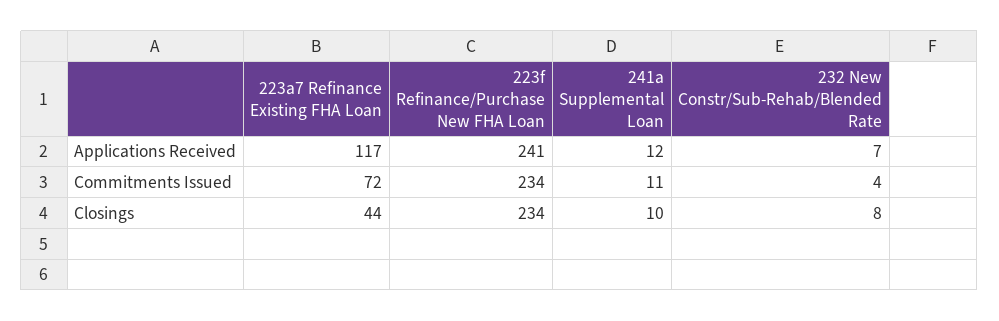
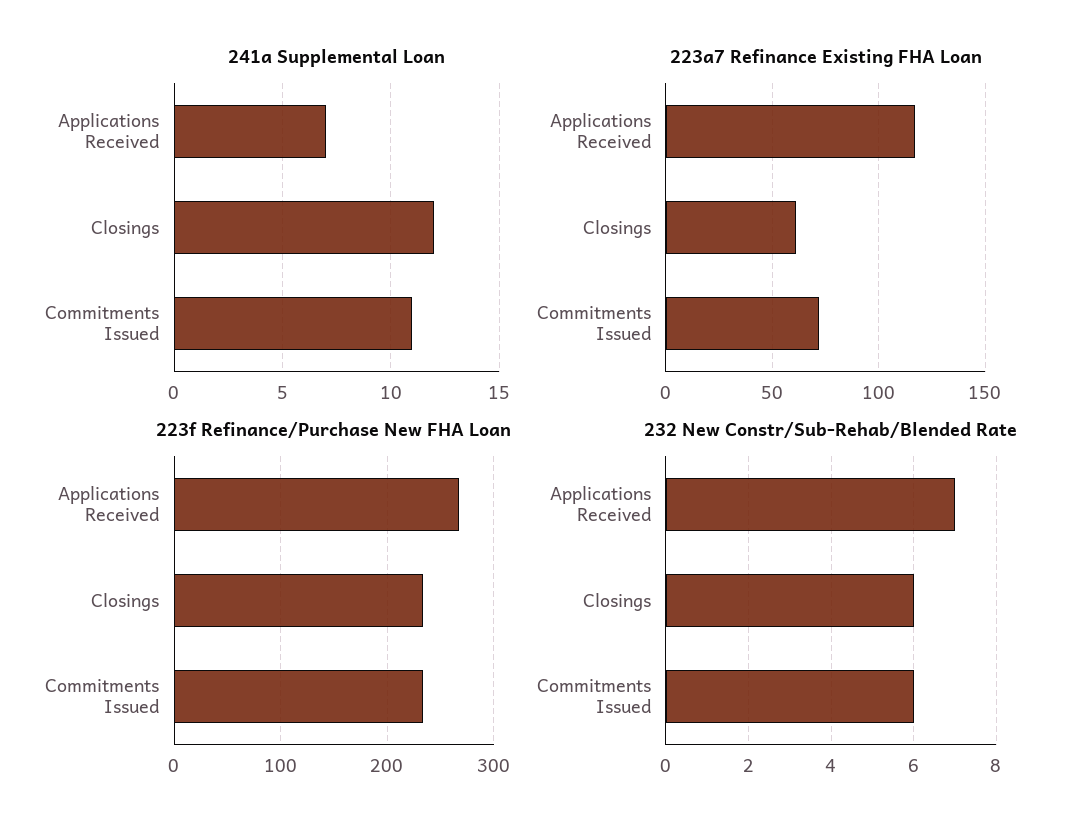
223f Refinance/Purchase New FHA Loan, Applications Received: 241 -> 270
241a Supplemental Loan, Applications Received: 12 -> 7
232 New Constr/Sub-Rehab/Blended Rate, Commitments Issued: 4 -> 6
223a7 Refinance Existing FHA Loan, Closings: 44 -> 60
241a Supplemental Loan, Closings: 10 -> 12
232 New Constr/Sub-Rehab/Blended Rate, Closings: 8 -> 6

